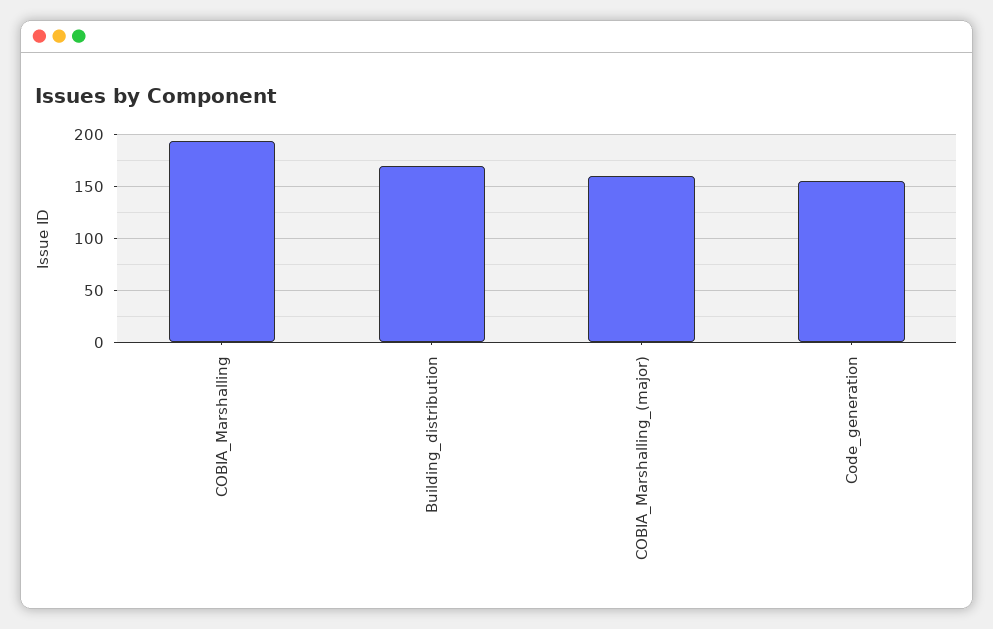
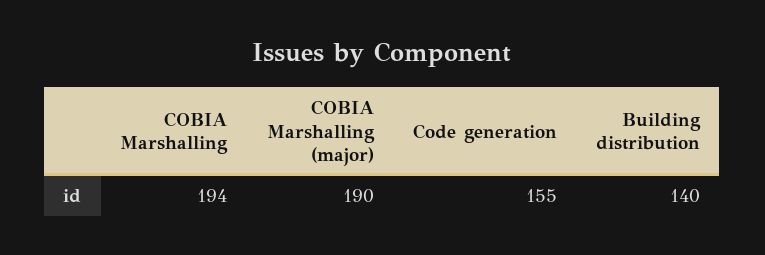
Building_distribution: 170 -> 140
COBIA_Marshalling_(major): 160 -> 190

